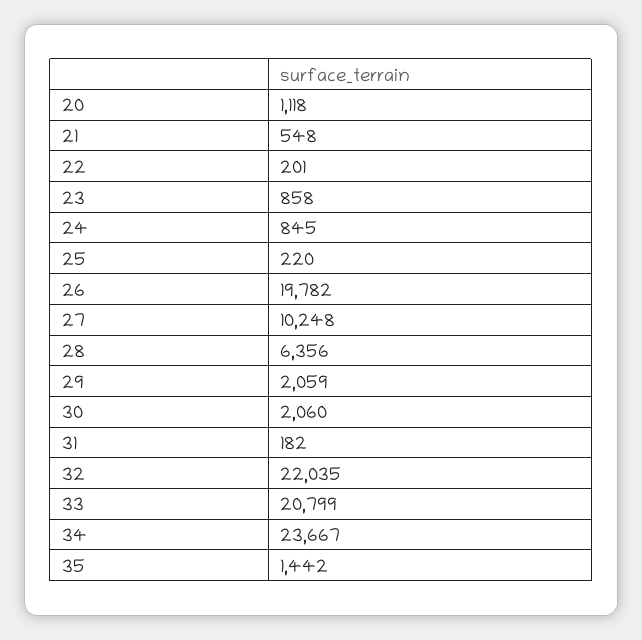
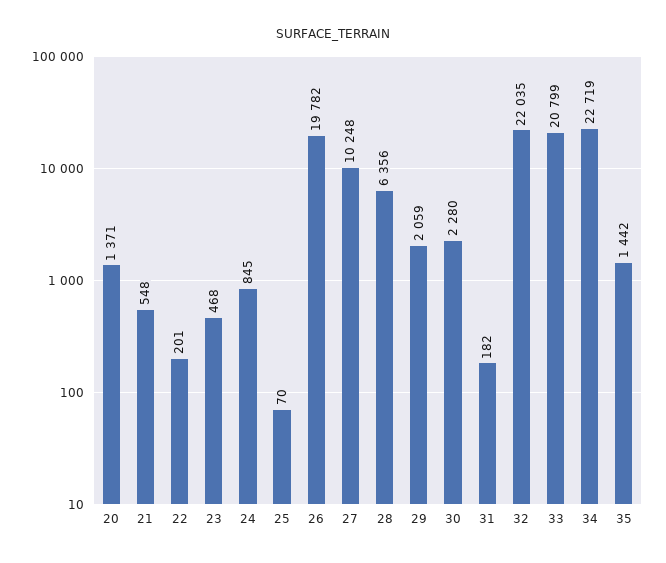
20: 1118 -> 1371
23: 858 -> 468
25: 220 -> 70
30: 2060 -> 2280
34: 23667 -> 22719

